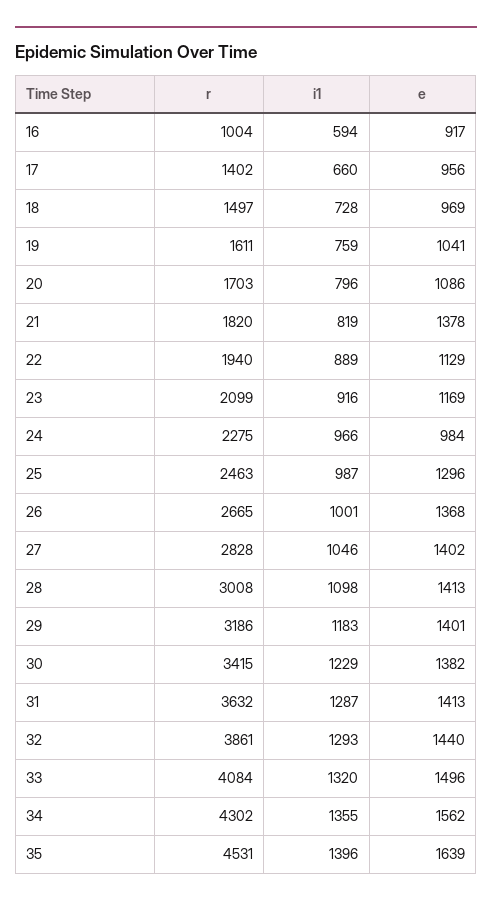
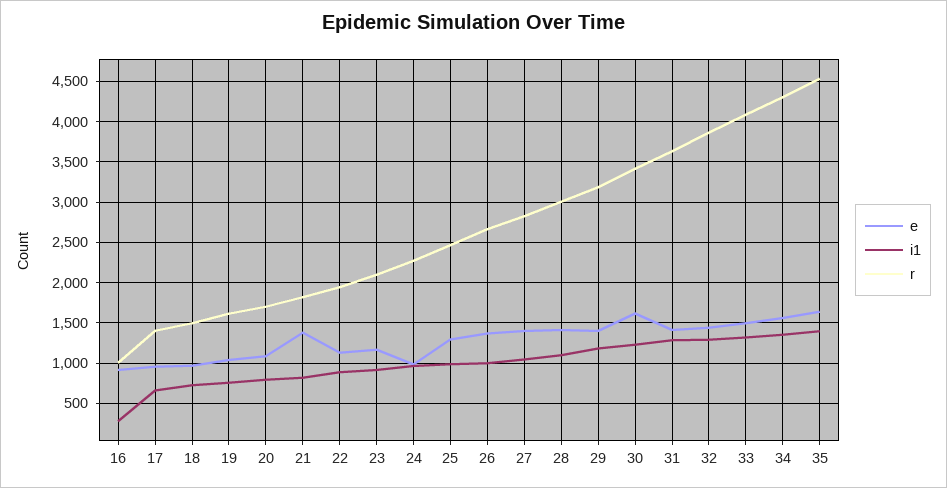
i1, 16: 594 -> 300
e, 30: 1382 -> 1600

